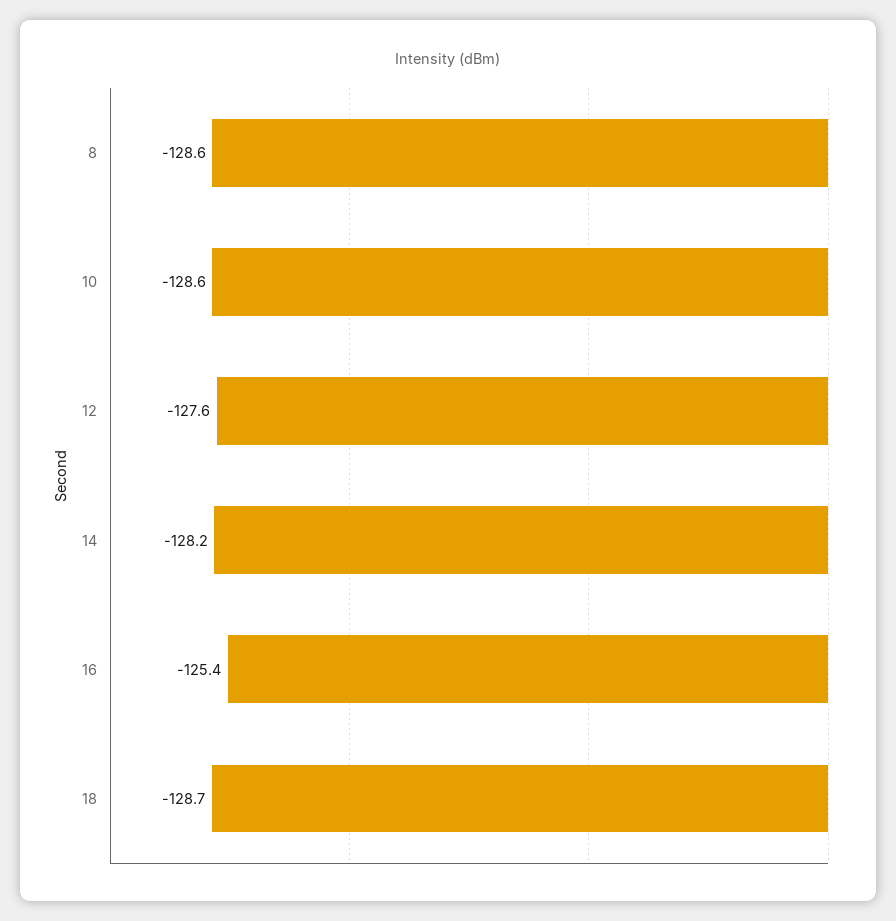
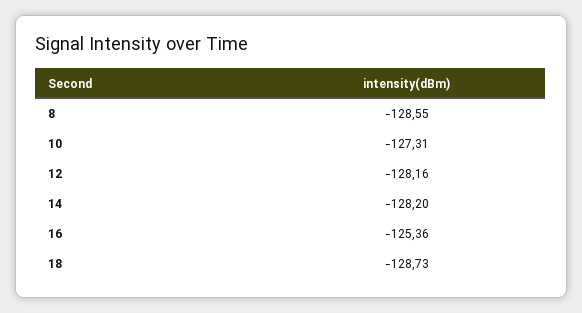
10: -128.6 -> -127.31
12: -127.6 -> -128.16

